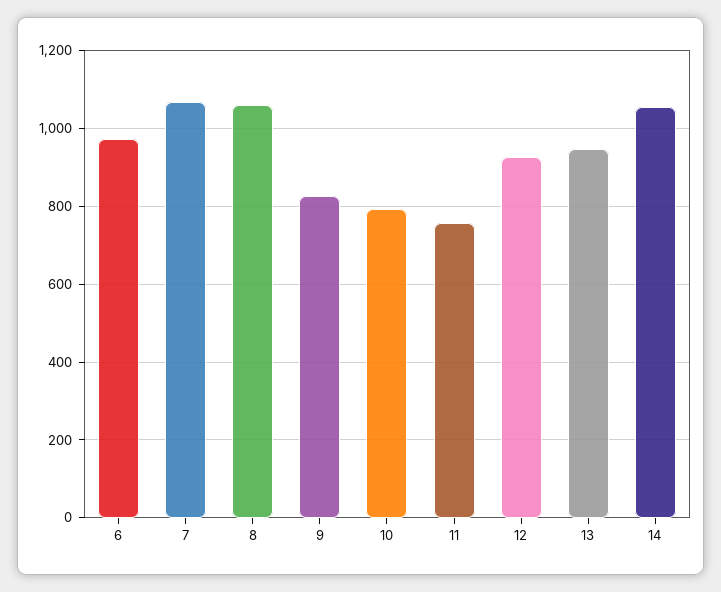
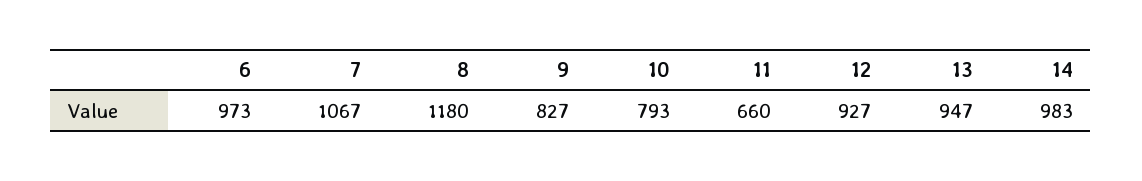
8: 1060 -> 1180
11: 760 -> 660
14: 1060 -> 983

